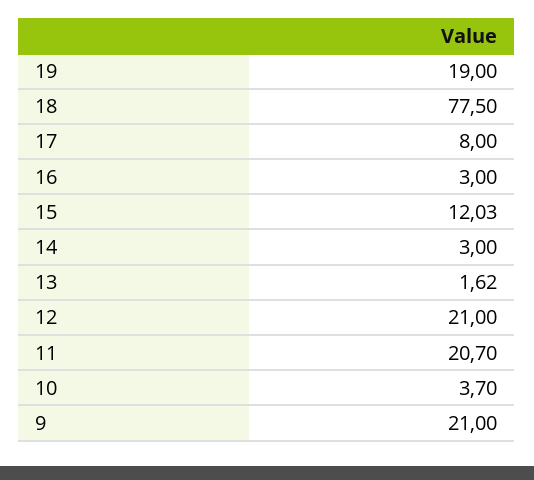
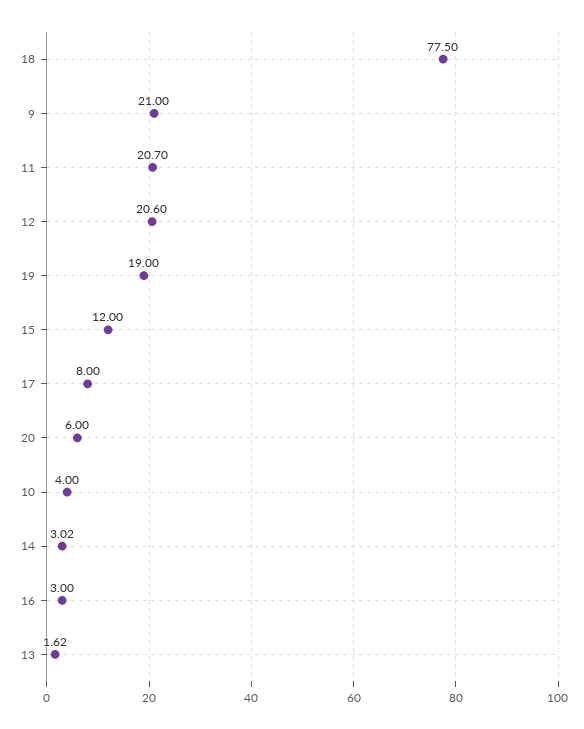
15: 12.03 -> 12
14: 3 -> 3.02
12: 21 -> 20.6
10: 3.7 -> 4
20: none -> 6

